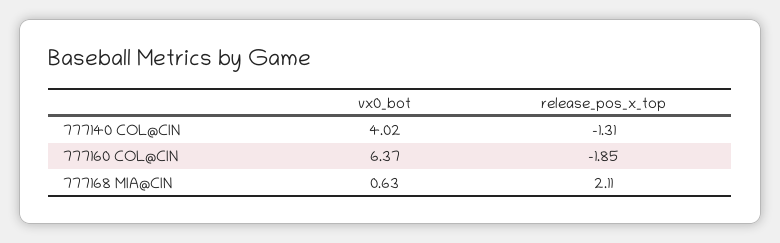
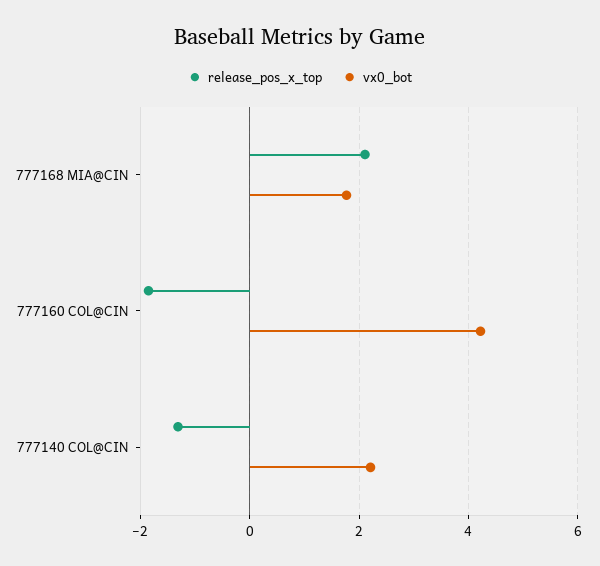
vx0_bot, 777140 COL@CIN: 4.02 -> 2.2
vx0_bot, 777160 COL@CIN: 6.37 -> 4.2
vx0_bot, 777168 MIA@CIN: 0.63 -> 1.8

